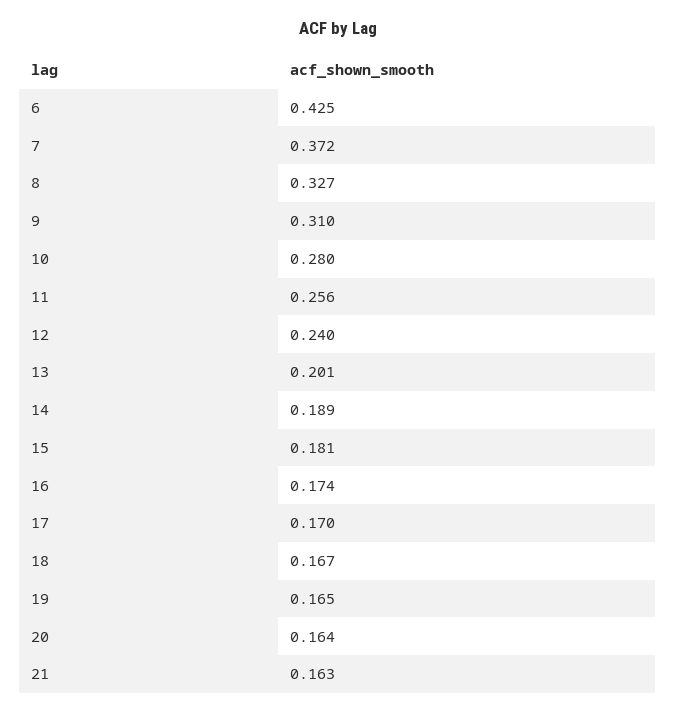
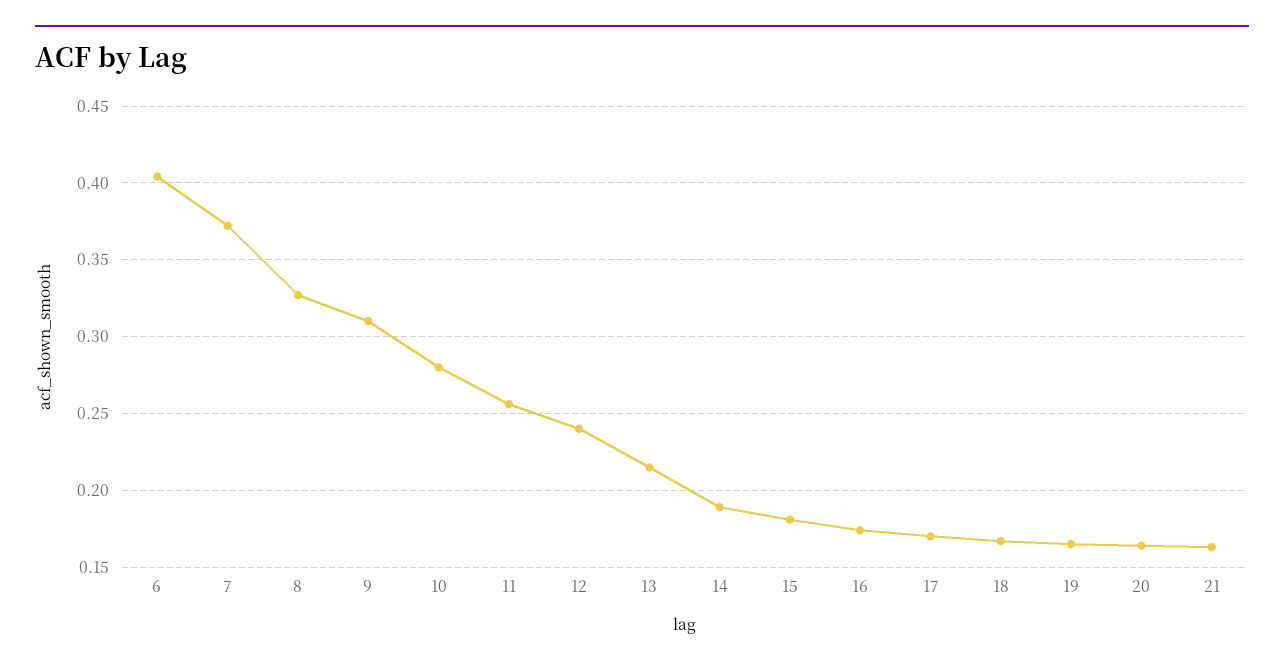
6: 0.425 -> 0.405
13: 0.201 -> 0.215

